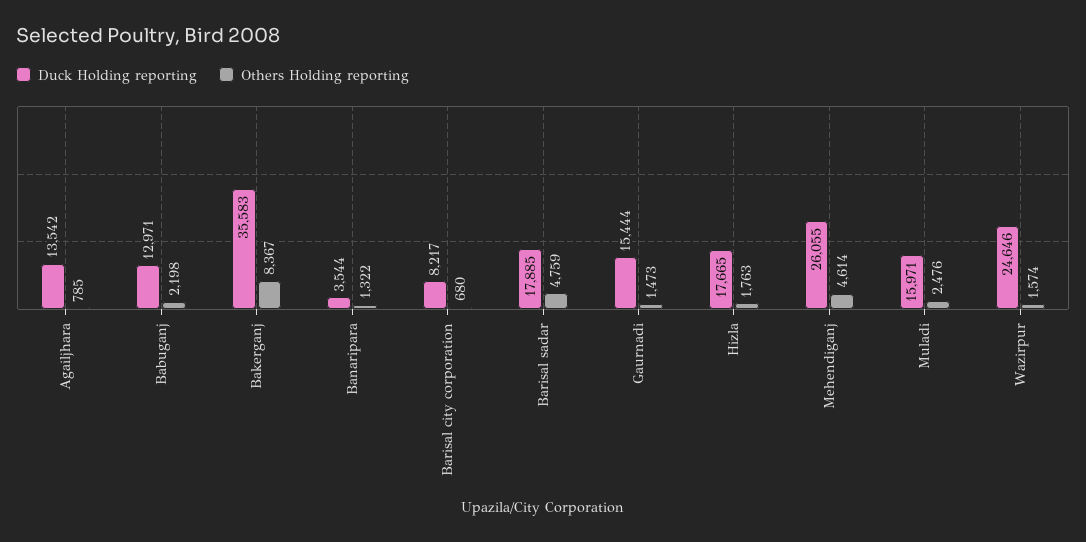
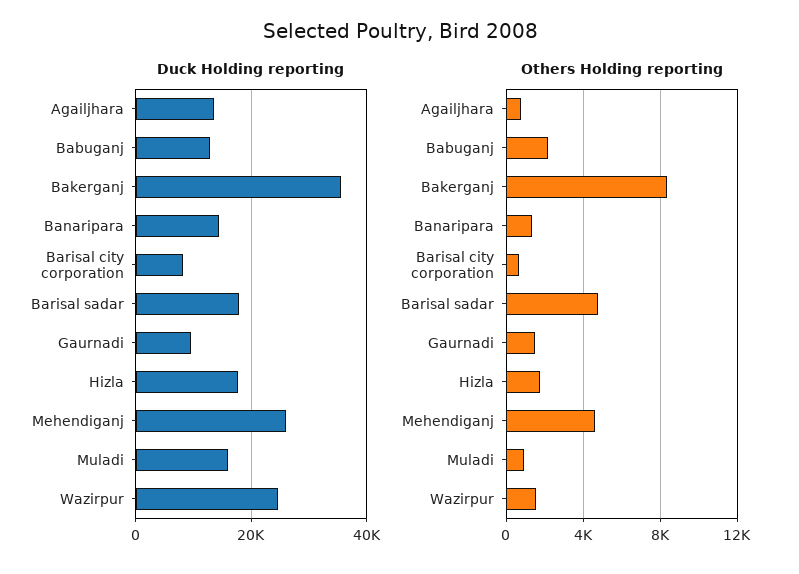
Duck Holding reporting, Banaripara: 3544 -> 14000
Duck Holding reporting, Gaurnadi: 15444 -> 10000
Others Holding reporting, Muladi: 2476 -> 1000

